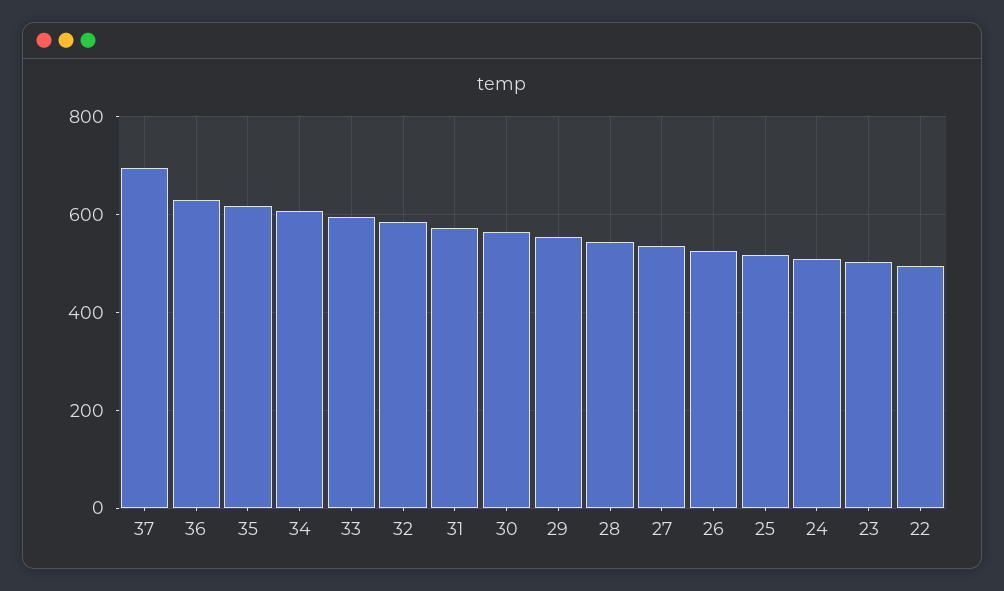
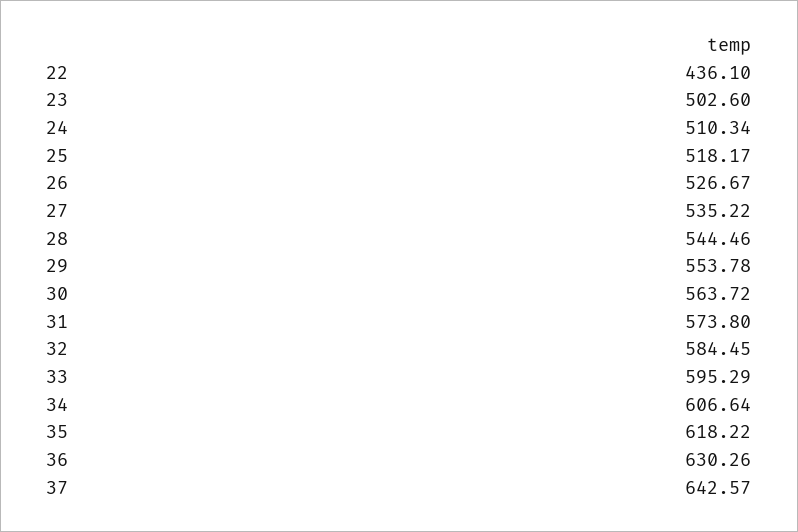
37: 700 -> 642.57
22: 500 -> 436.1

